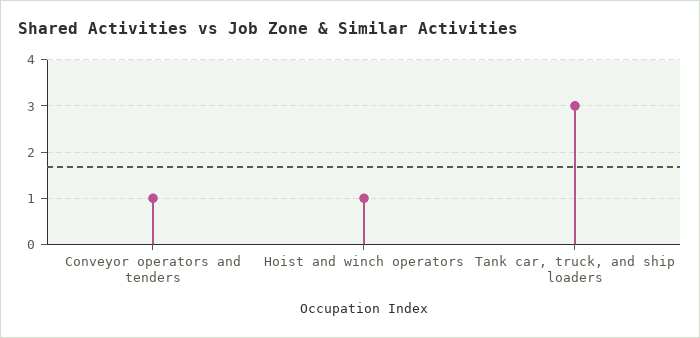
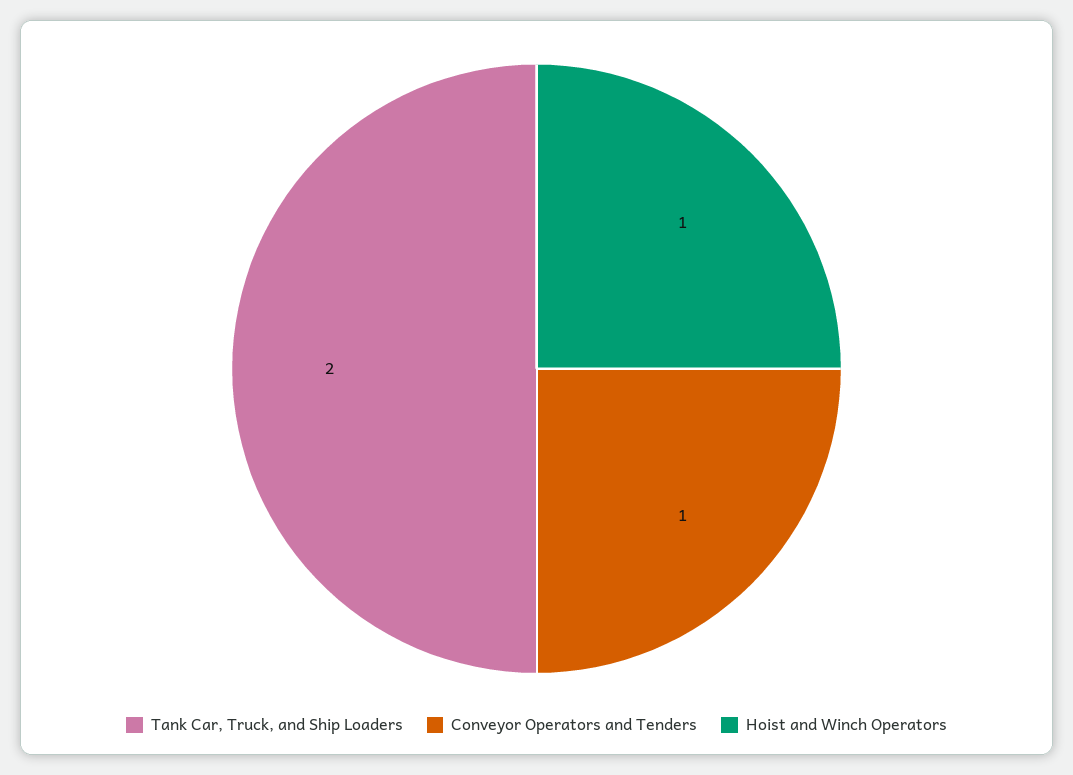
Tank car, truck, and ship loaders: 3 -> 2

